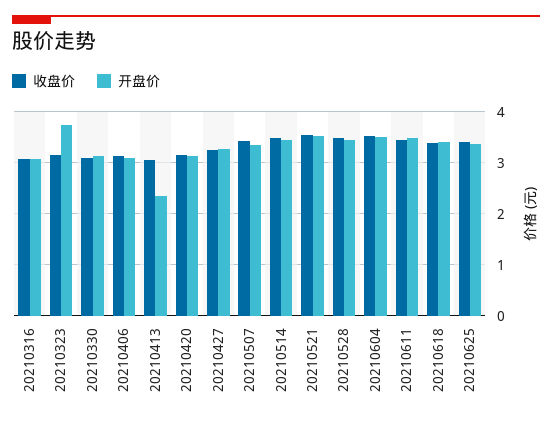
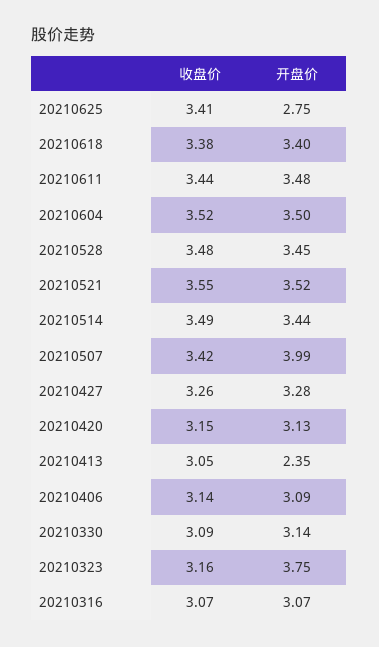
开盘价, 20210507: 3.4 -> 3.99
开盘价, 20210625: 3.4 -> 2.75

